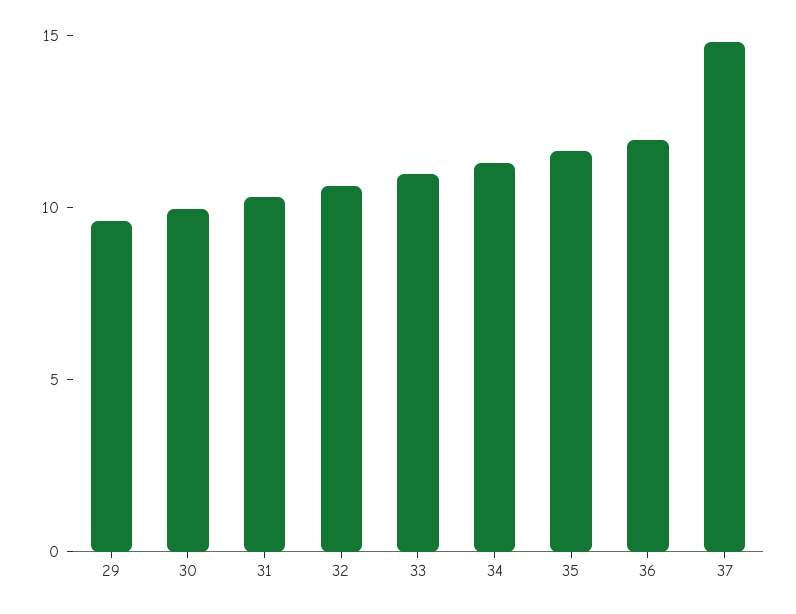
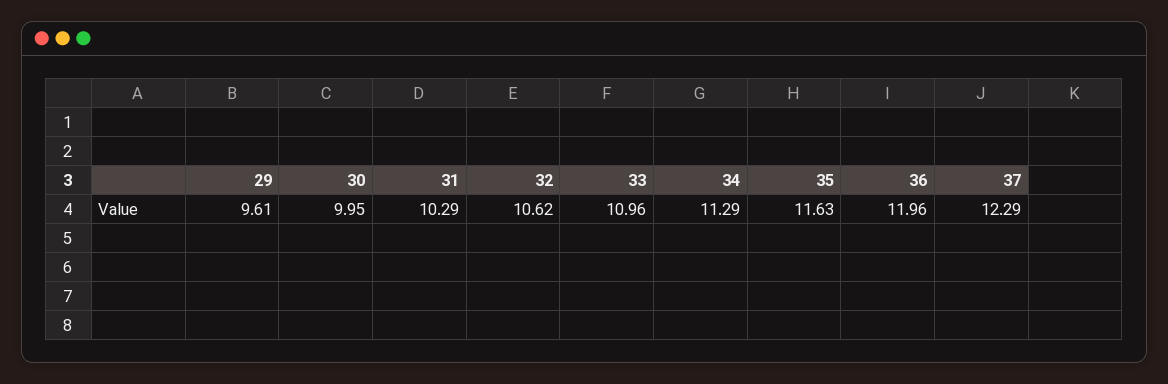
37: 15 -> 12.29

